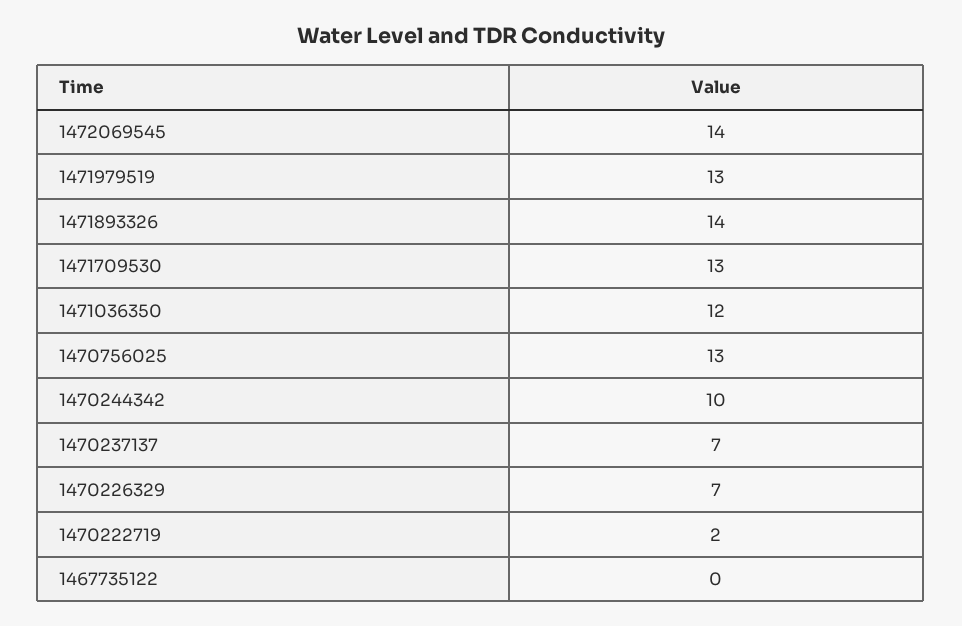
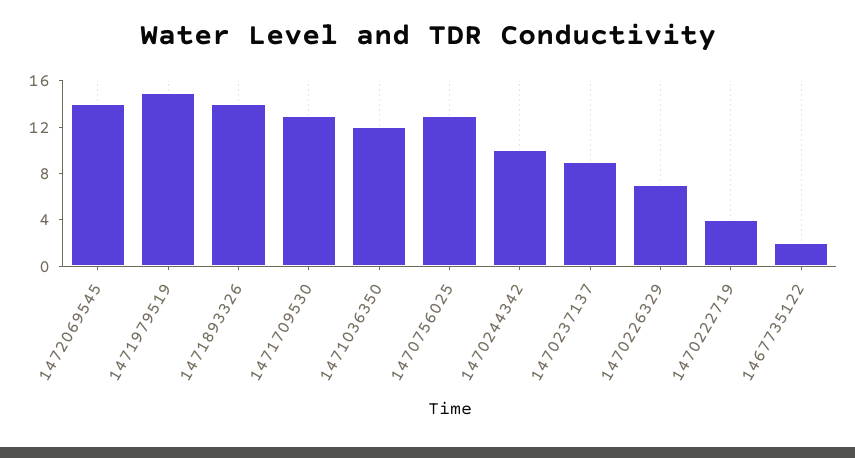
1471979519: 13 -> 15
1470237137: 7 -> 9
1470222719: 2 -> 4
1467735122: 0 -> 2

